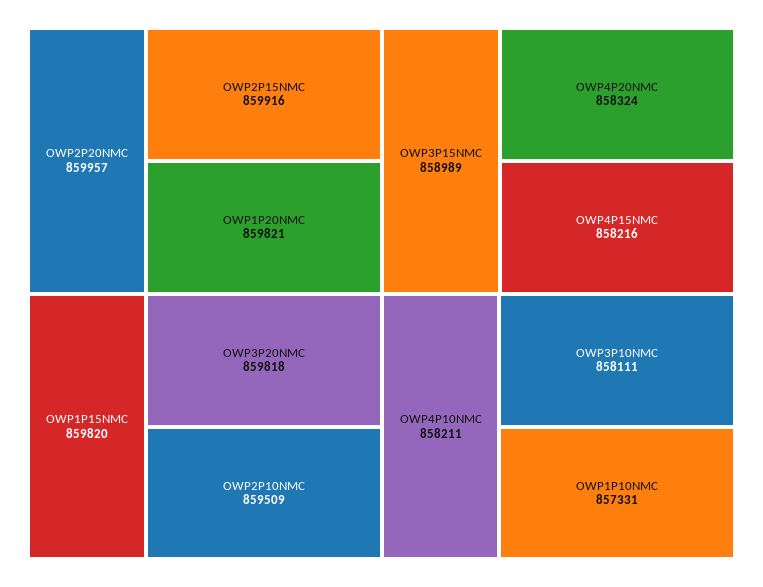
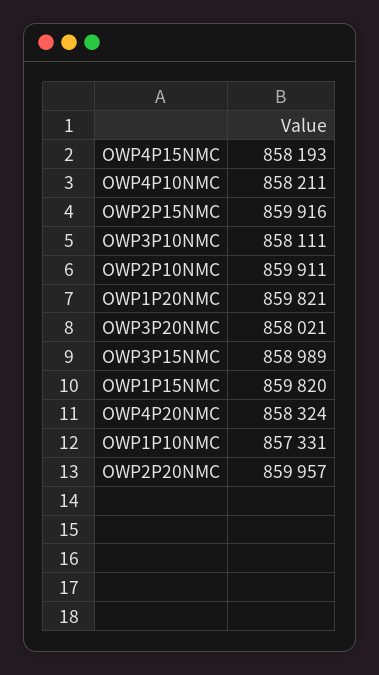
OWP3P20NMC: 859818 -> 858021
OWP2P10NMC: 859509 -> 859911
OWP4P15NMC: 858216 -> 858193

